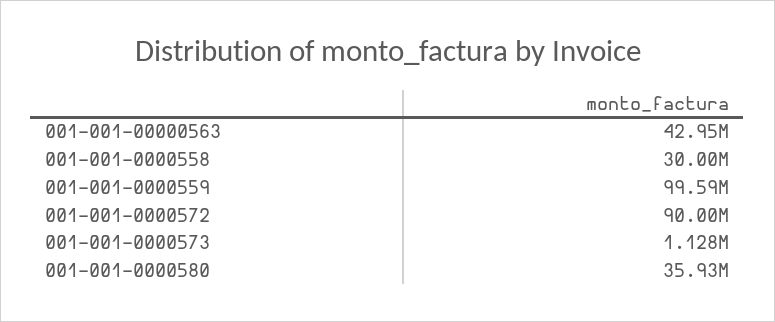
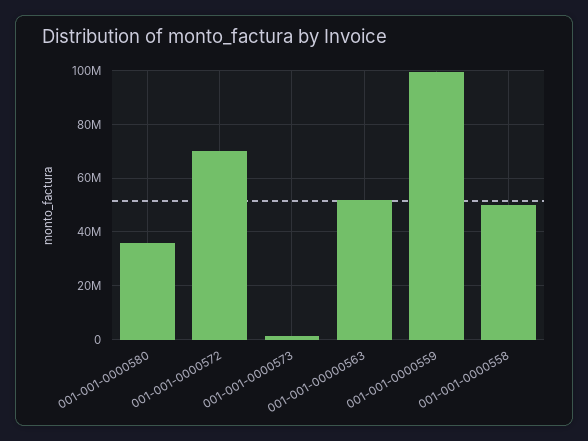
001-001-00000563: 42950000 -> 52500000
001-001-0000558: 30000000 -> 50000000
001-001-0000572: 90000000 -> 70000000

